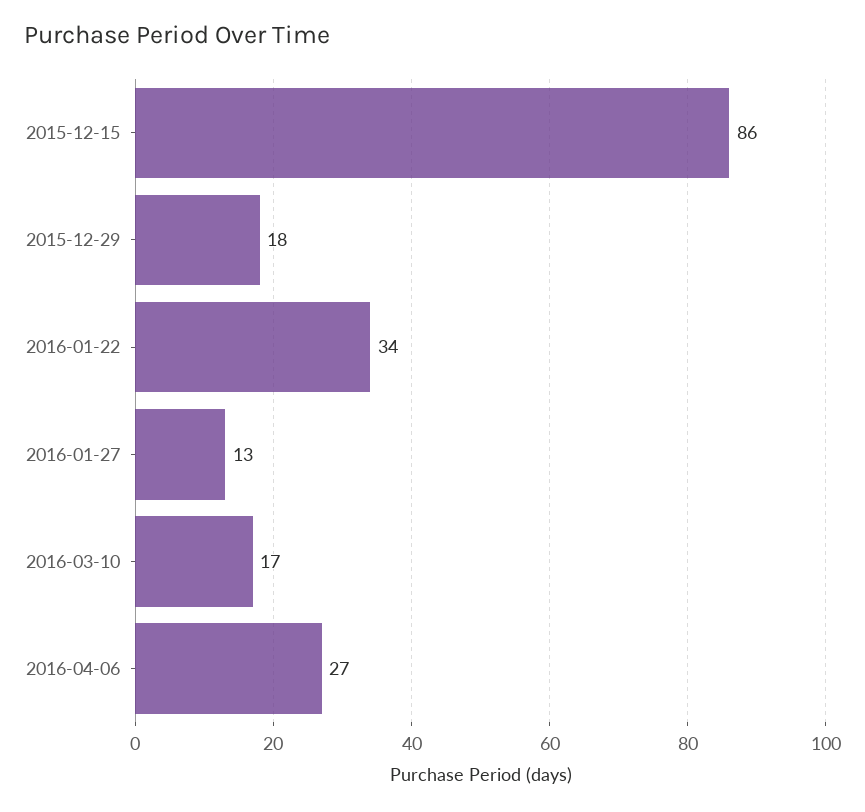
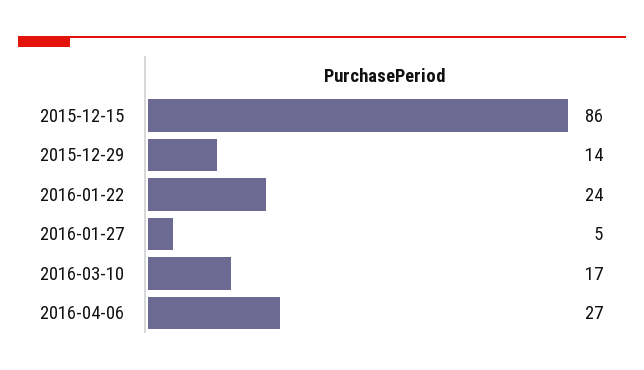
2015-12-29: 18 -> 14
2016-01-22: 34 -> 24
2016-01-27: 13 -> 5

